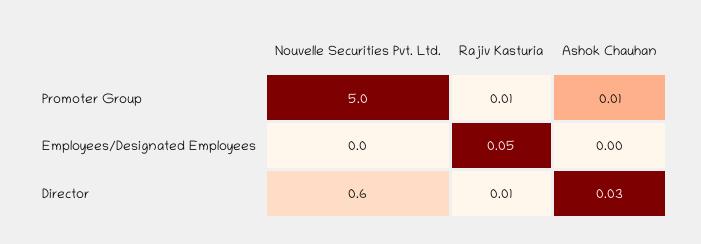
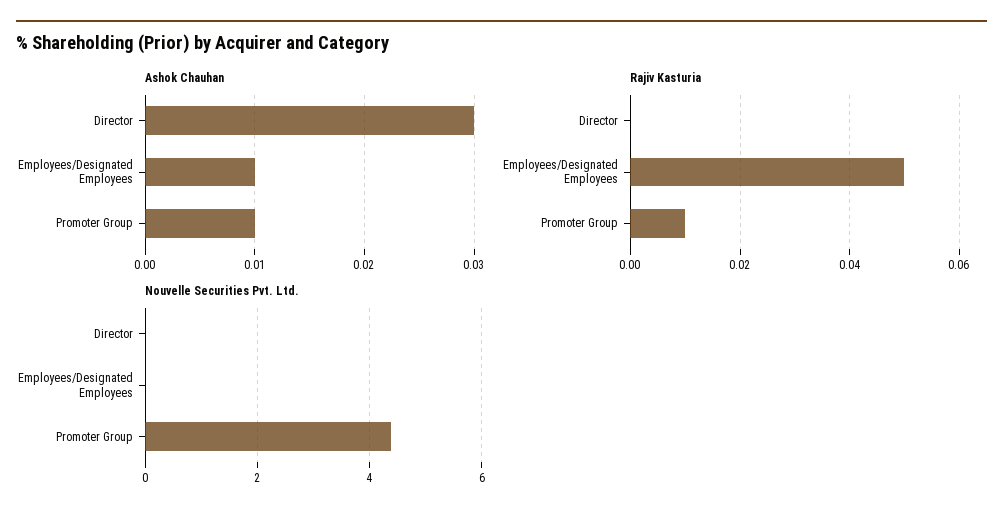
Nouvelle Securities Pvt. Ltd., Promoter Group: 5 -> 4.4
Ashok Chauhan, Employees/Designated Employees: 0 -> 0.01
Nouvelle Securities Pvt. Ltd., Director: 0.6 -> 0
Rajiv Kasturia, Director: 0.01 -> 0

